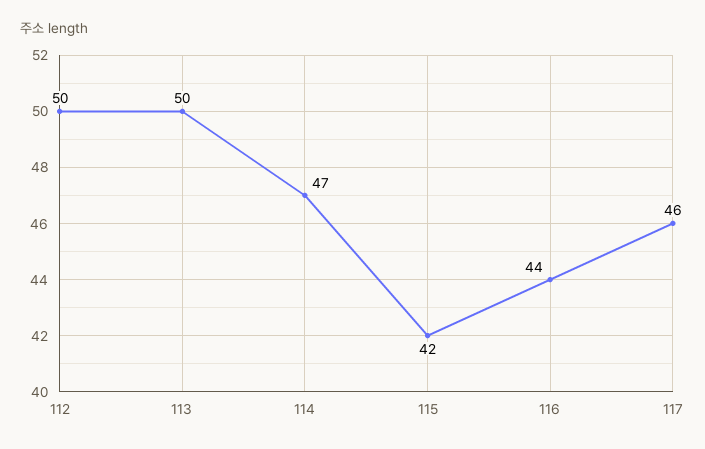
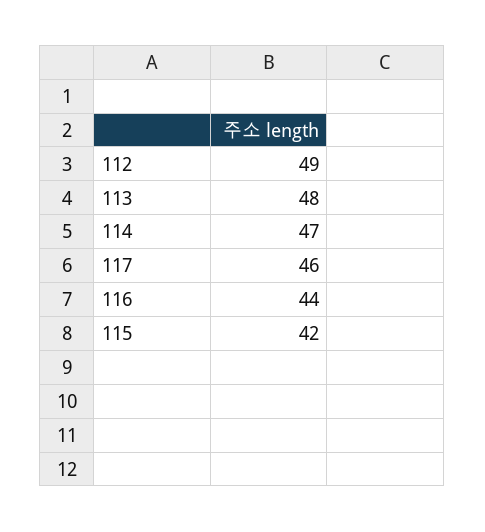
112: 50 -> 49
113: 50 -> 48

